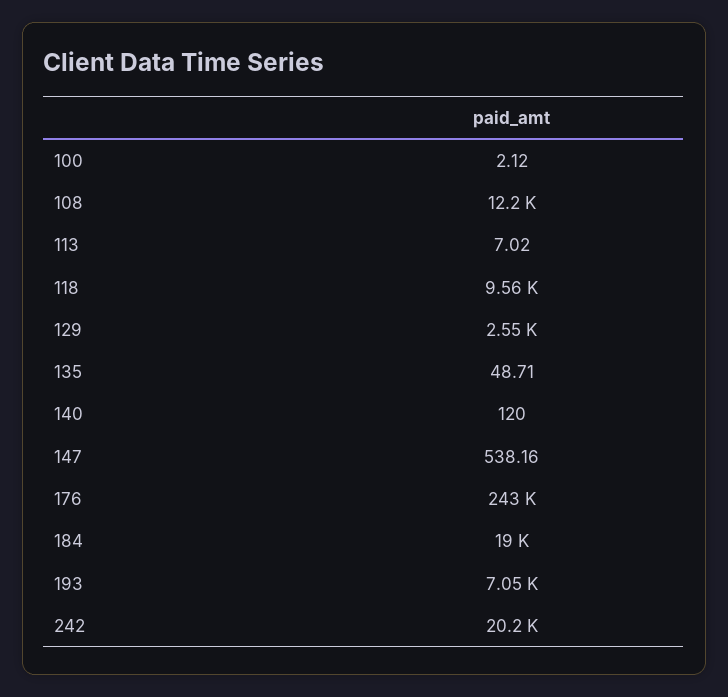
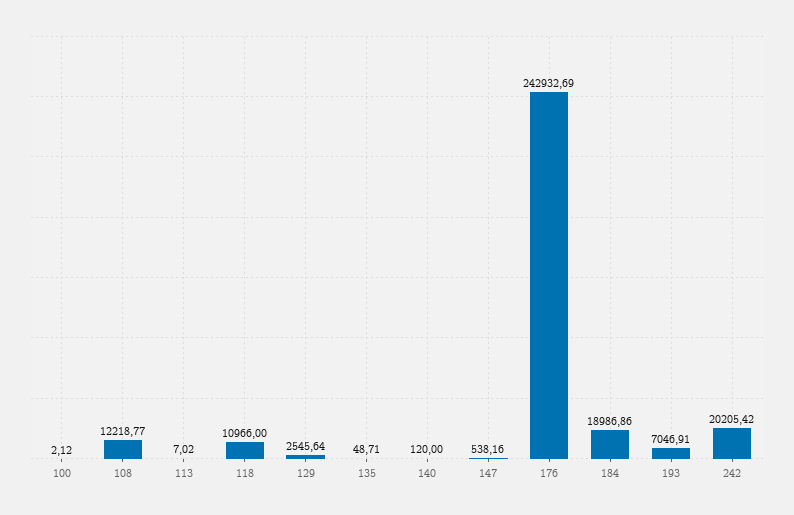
118: 9560 -> 10966

